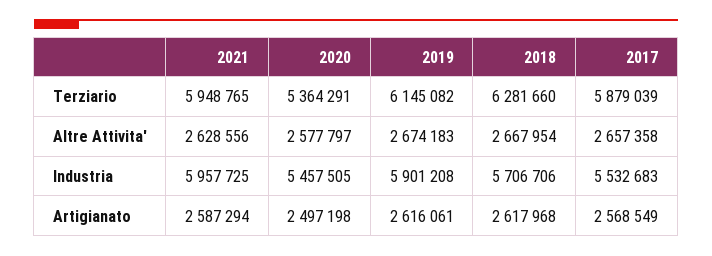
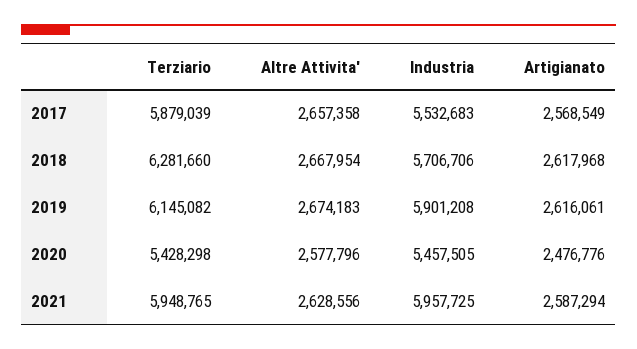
2020, Terziario: 5364291 -> 5428298
2020, Altre Attivita': 2577797 -> 2577796
2020, Artigianato: 2497198 -> 2476776

